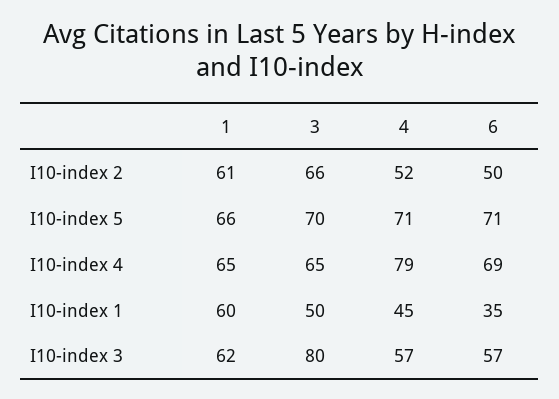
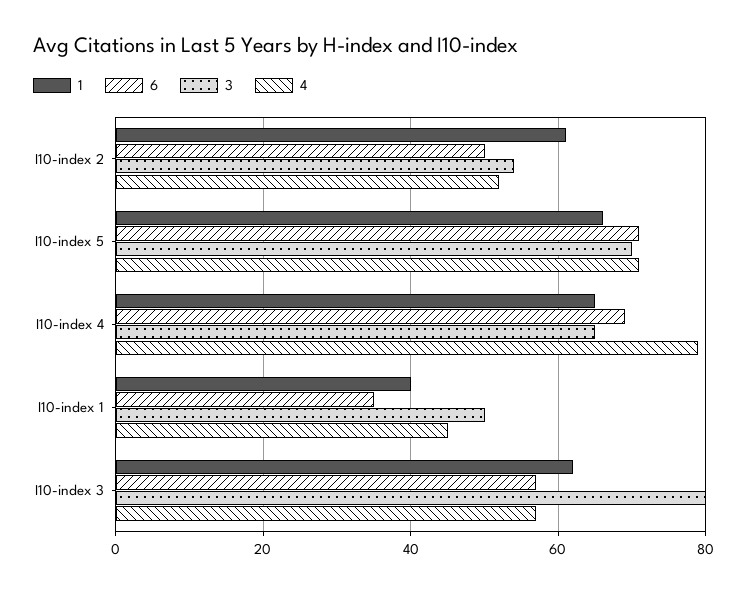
3, I10-index 2: 66 -> 55
1, I10-index 1: 60 -> 40

